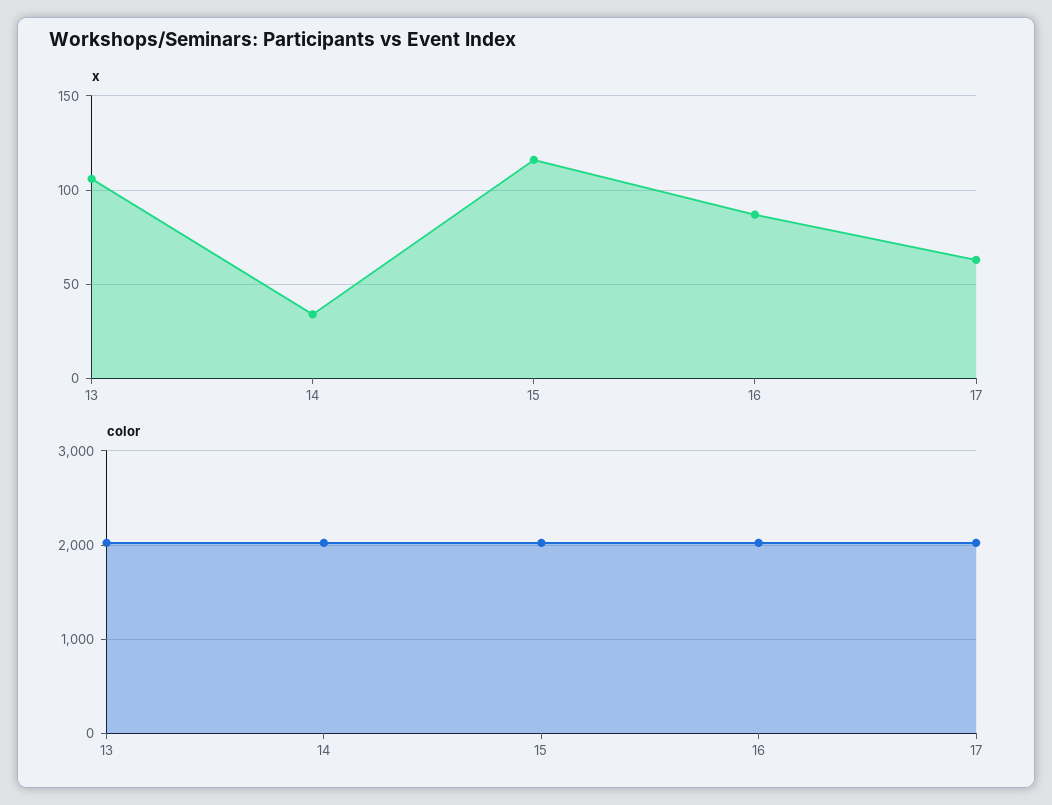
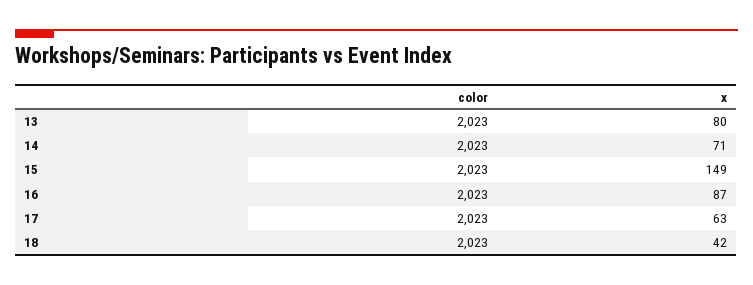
x, 13: 105 -> 80
x, 14: 35 -> 71
x, 15: 115 -> 149
color, 18: none -> 2023
x, 18: none -> 42

